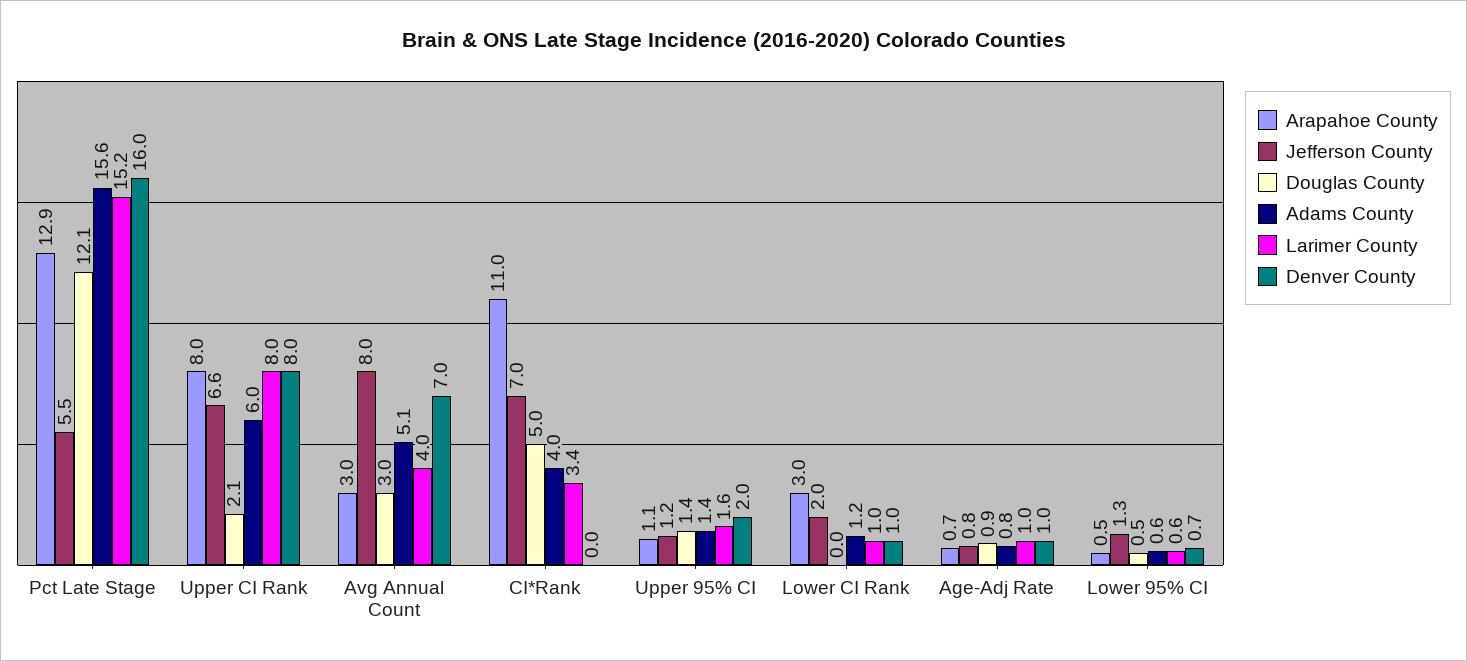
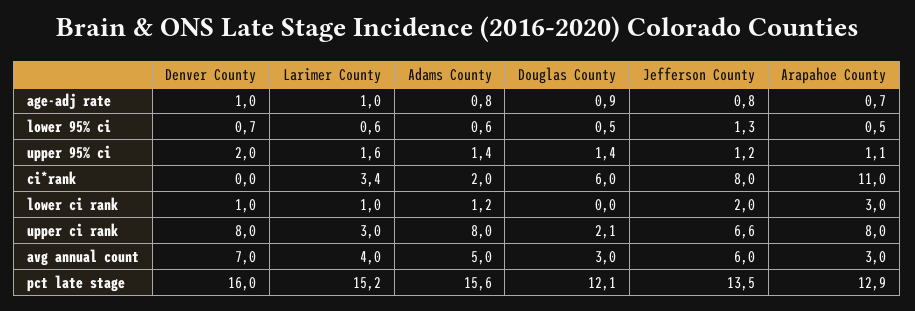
Jefferson County, Pct Late Stage: 5.5 -> 13.5
Adams County, Upper CI Rank: 6 -> 8
Larimer County, Upper CI Rank: 8 -> 3
Jefferson County, Avg Annual Count: 8 -> 6
Adams County, Avg Annual Count: 5.1 -> 5
Jefferson County, CI*Rank: 7 -> 8
Douglas County, CI*Rank: 5 -> 6
Adams County, CI*Rank: 4 -> 2

